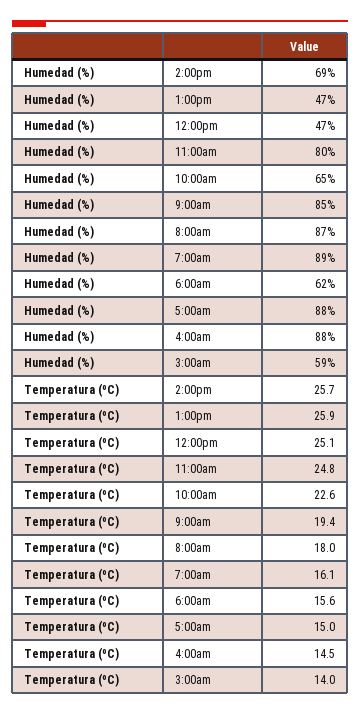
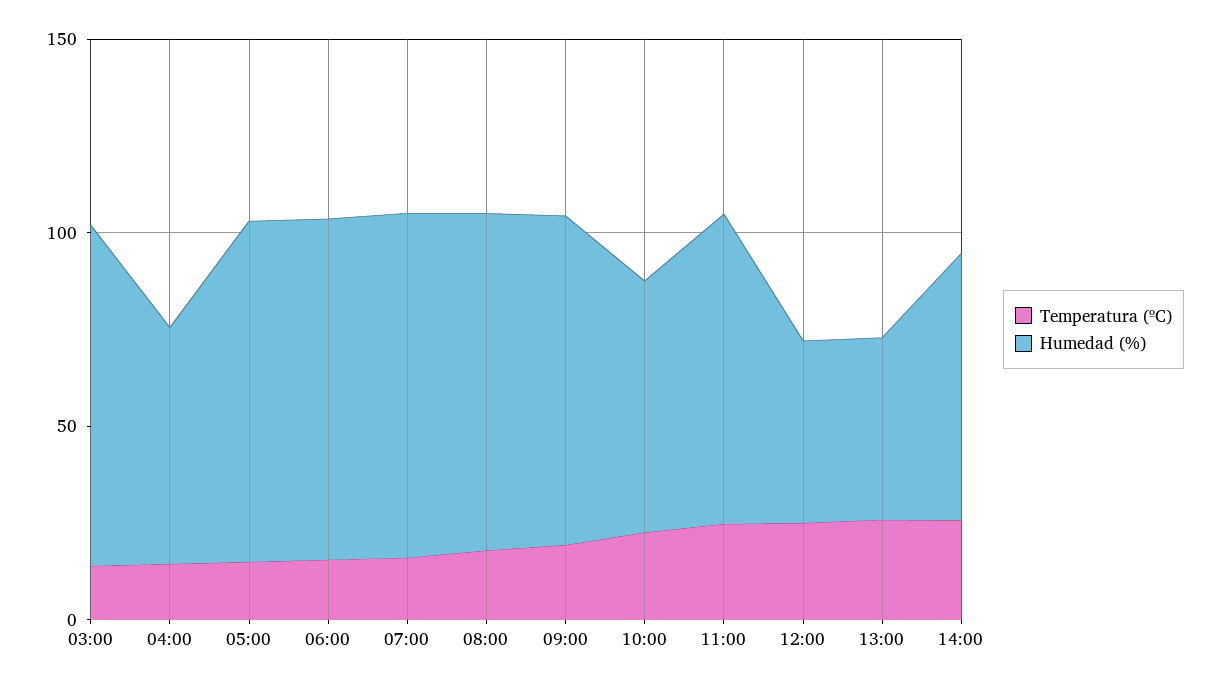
Humedad (%), 6:00am: 62 -> 90
Humedad (%), 4:00am: 88 -> 60
Humedad (%), 3:00am: 59 -> 90

